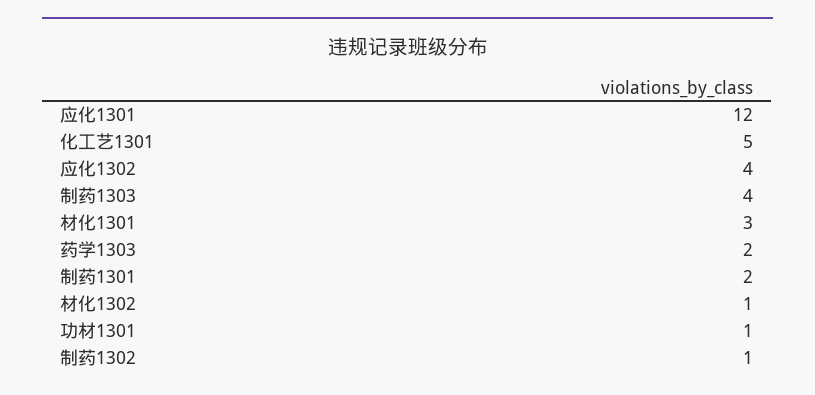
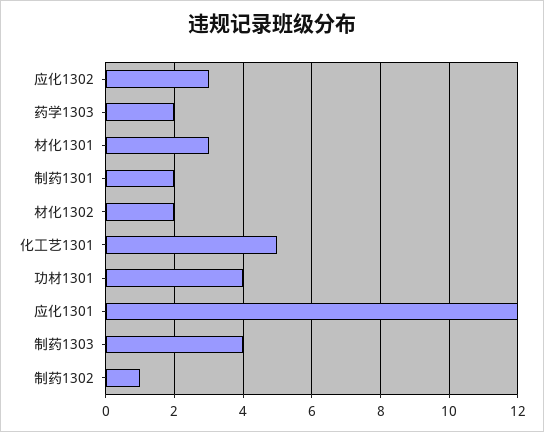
应化1302: 4 -> 3
材化1302: 1 -> 2
功材1301: 1 -> 4

